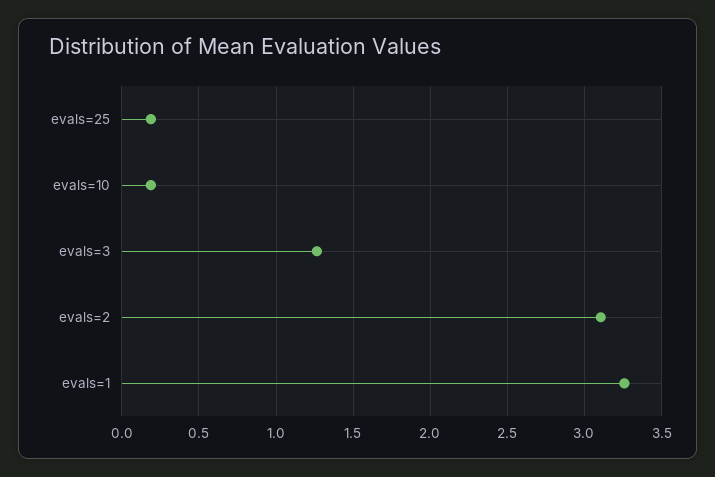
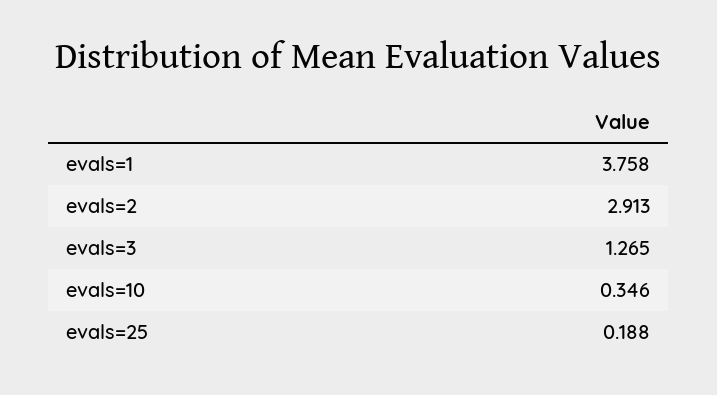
evals=10: 0.2 -> 0.346
evals=2: 3.1 -> 2.913
evals=1: 3.25 -> 3.758

